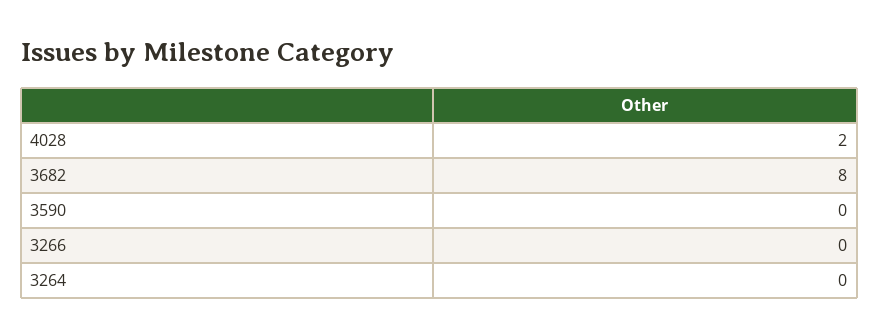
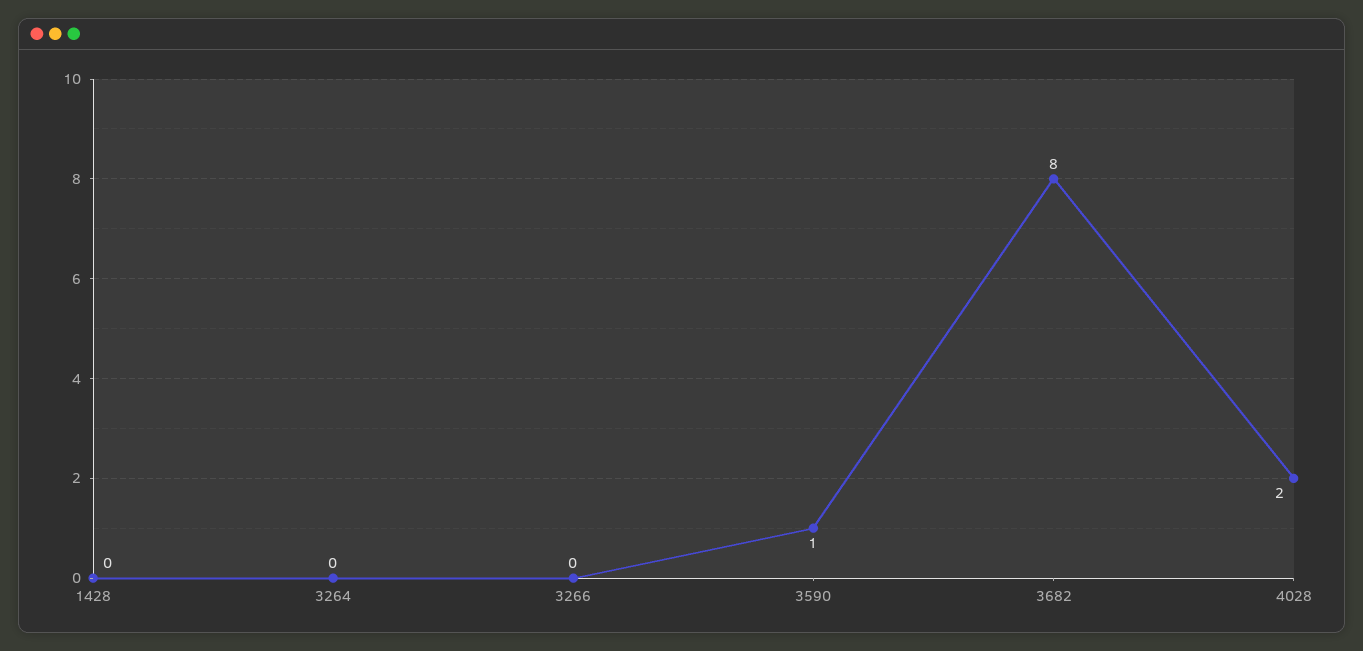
3590: 0 -> 1
1428: none -> 0

